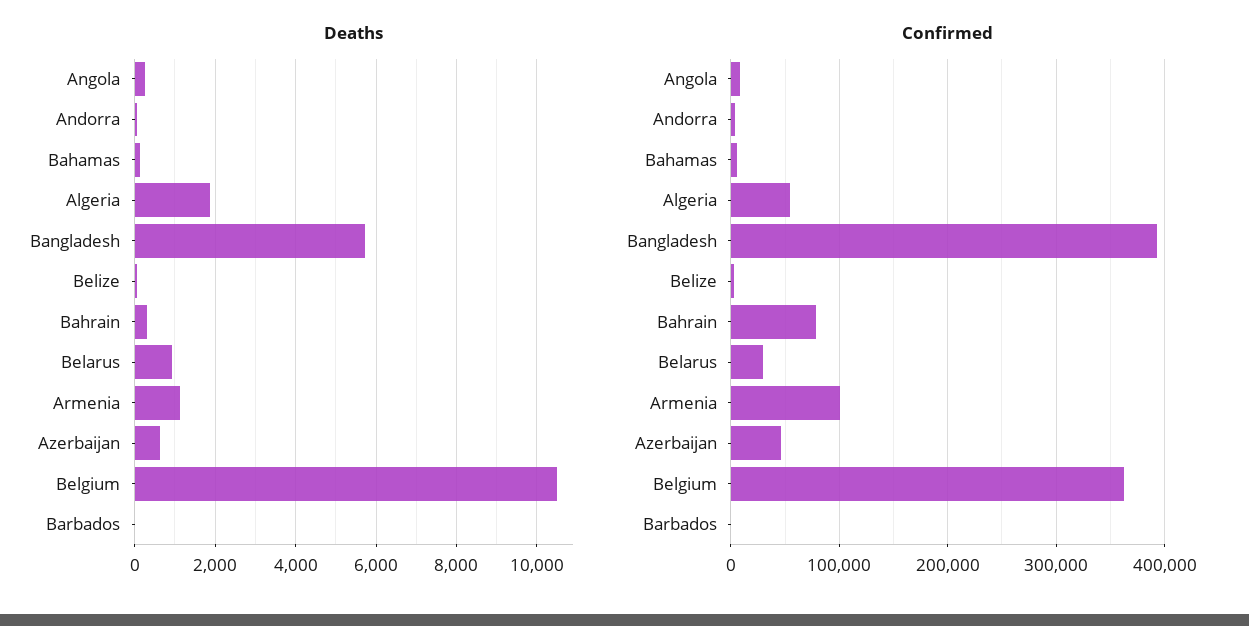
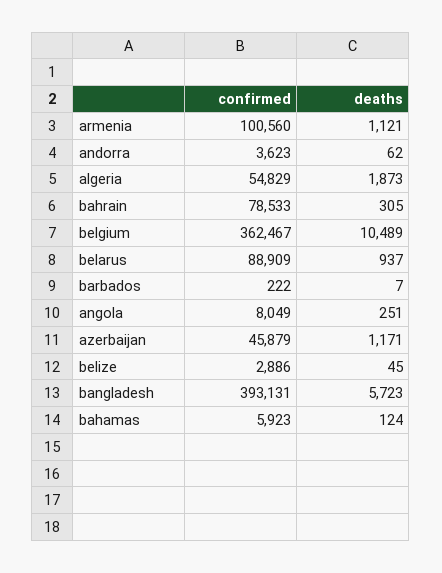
Deaths, Azerbaijan: 600 -> 1171
Confirmed, Belarus: 30000 -> 88909

